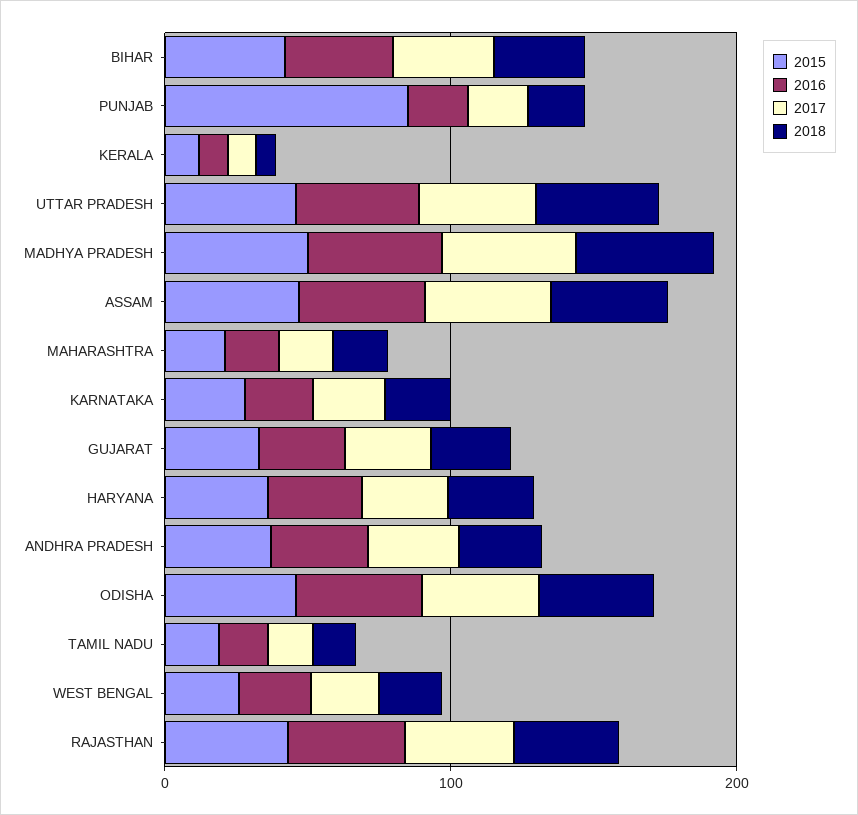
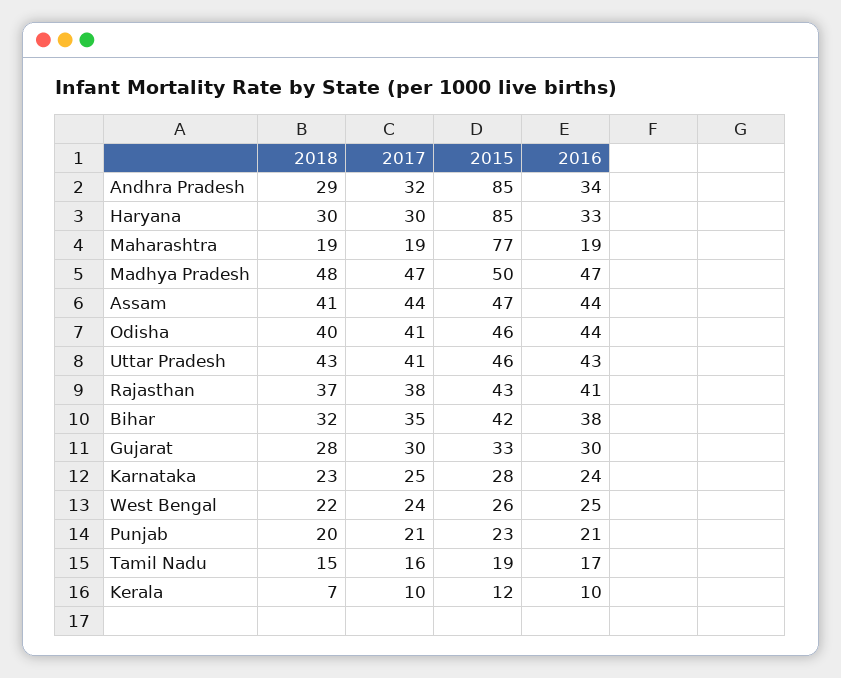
2015, PUNJAB: 80 -> 23
2015, MAHARASHTRA: 20 -> 77
2015, HARYANA: 40 -> 85
2015, ANDHRA PRADESH: 40 -> 85

